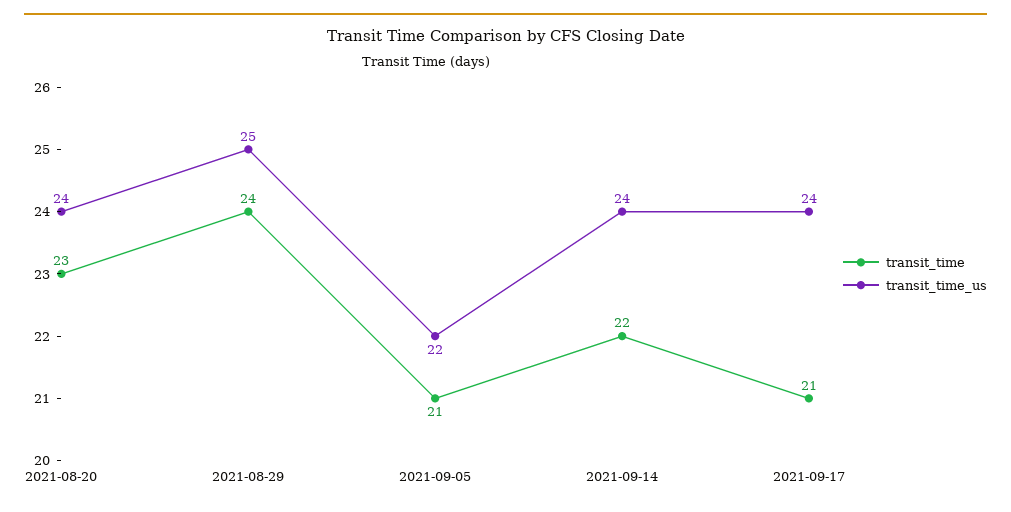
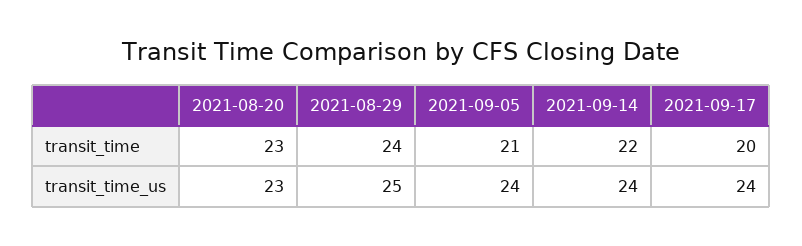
transit_time_us, 2021-08-20: 24 -> 23
transit_time_us, 2021-09-05: 22 -> 24
transit_time, 2021-09-17: 21 -> 20

